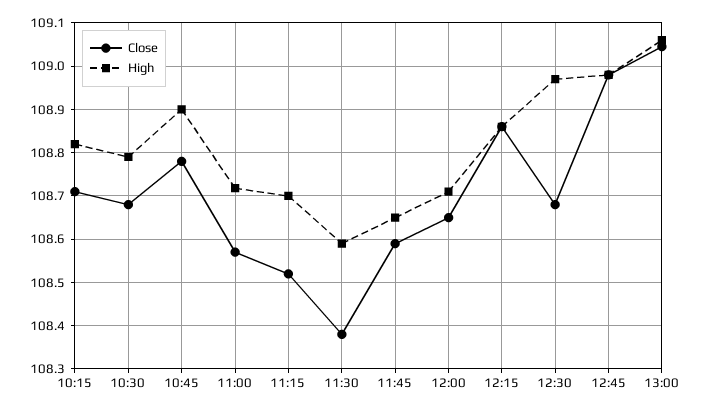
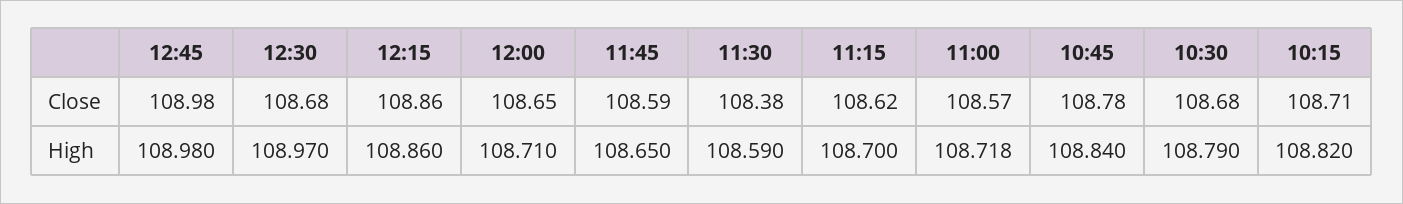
High, 10:45: 108.9 -> 108.84
Close, 11:15: 108.52 -> 108.62
Close, 13:00: 109.04 -> none
High, 13:00: 109.06 -> none

